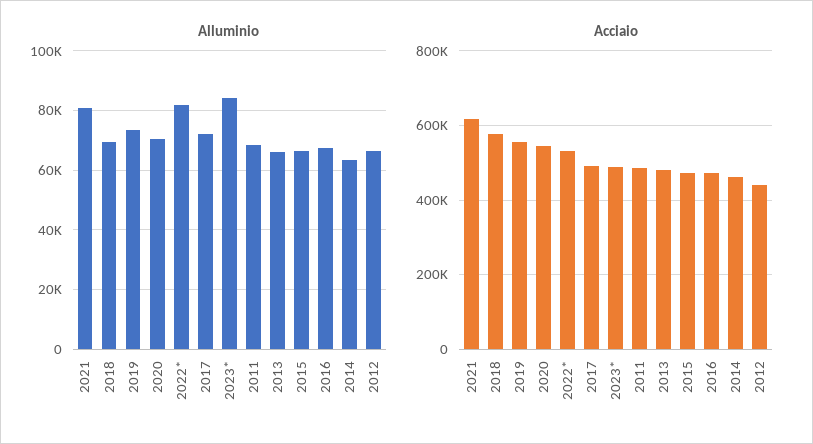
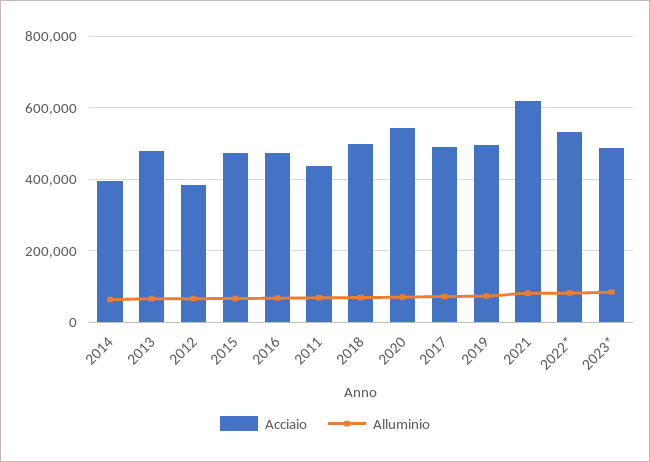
Acciaio, 2018: 580000 -> 500000
Acciaio, 2019: 560000 -> 500000
Acciaio, 2011: 480000 -> 440000
Acciaio, 2014: 460000 -> 400000
Acciaio, 2012: 440000 -> 380000

